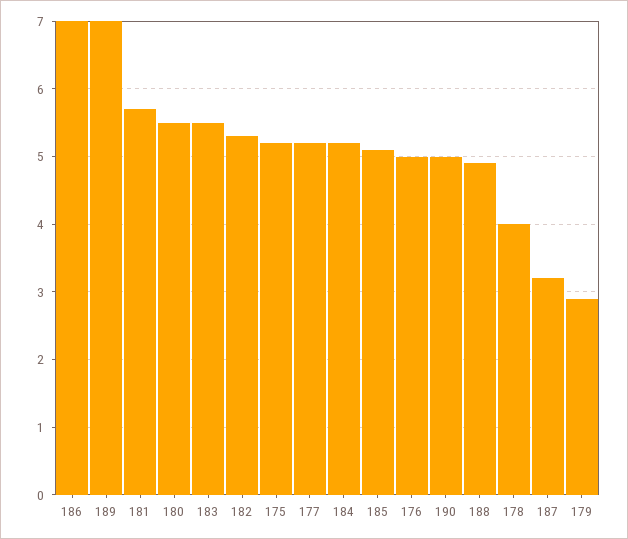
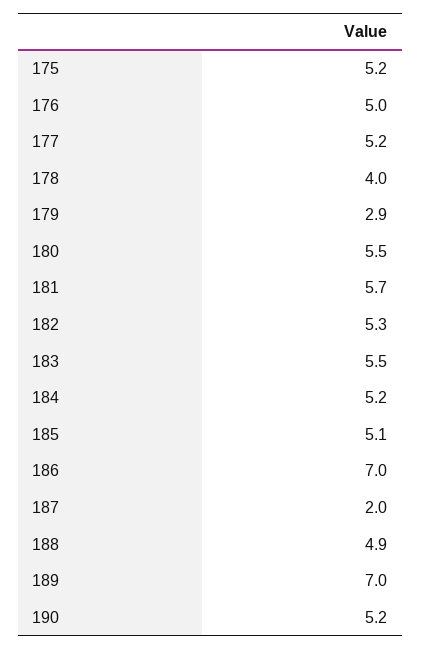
190: 5 -> 5.2
187: 3.2 -> 2

